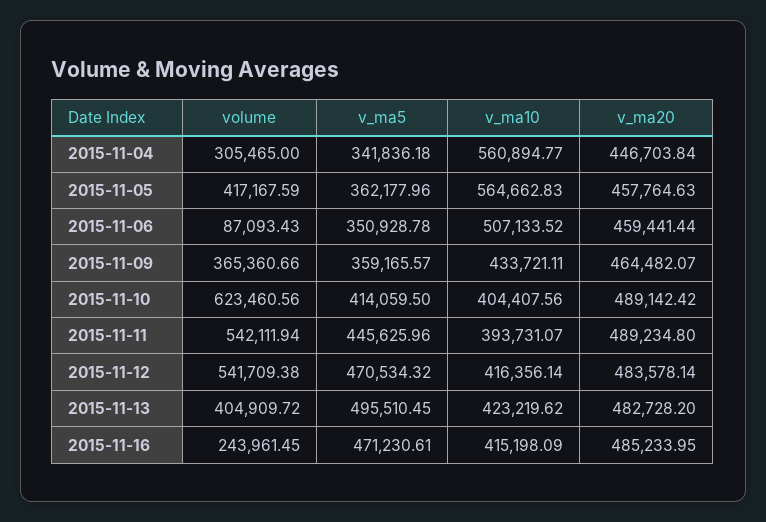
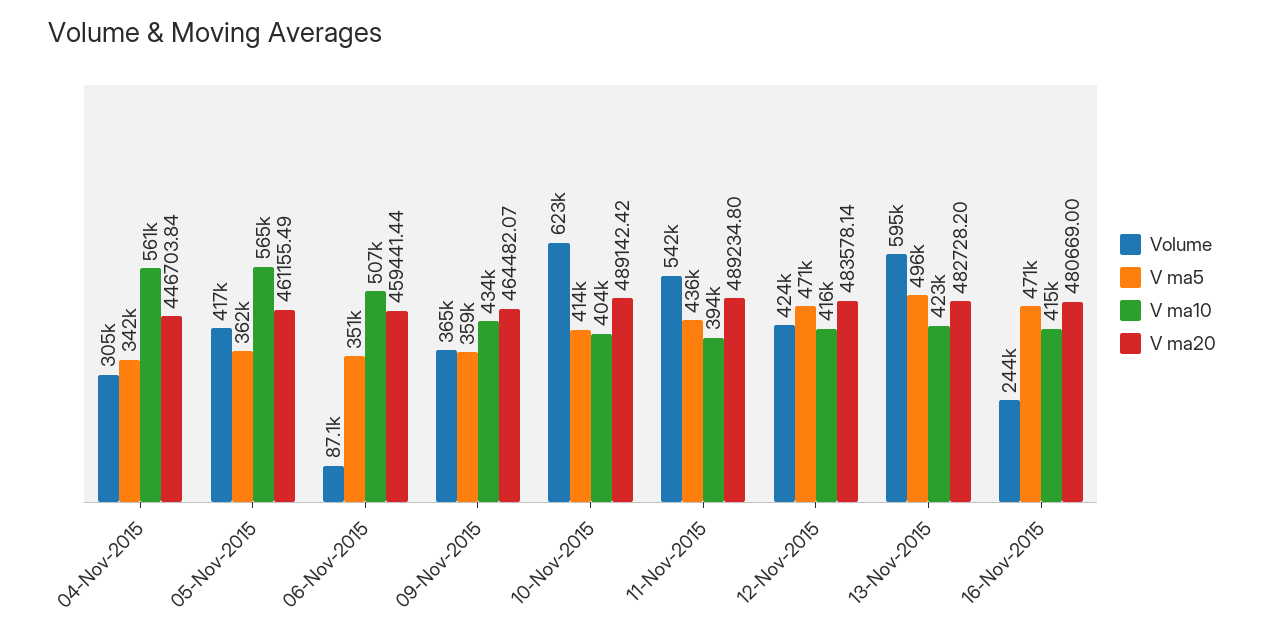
v_ma20, 2015-11-05: 457764.63 -> 461155.49
v_ma5, 2015-11-11: 445625.96 -> 436000
volume, 2015-11-12: 541709.38 -> 424000
volume, 2015-11-13: 404909.72 -> 595000
v_ma20, 2015-11-16: 485233.95 -> 480669

